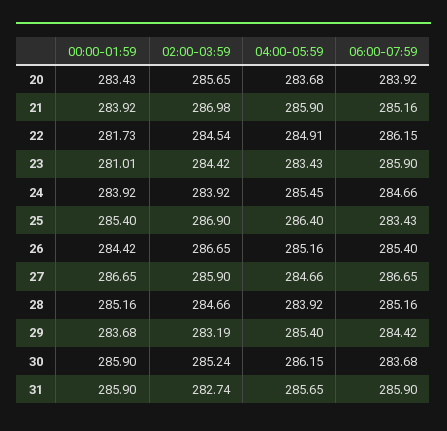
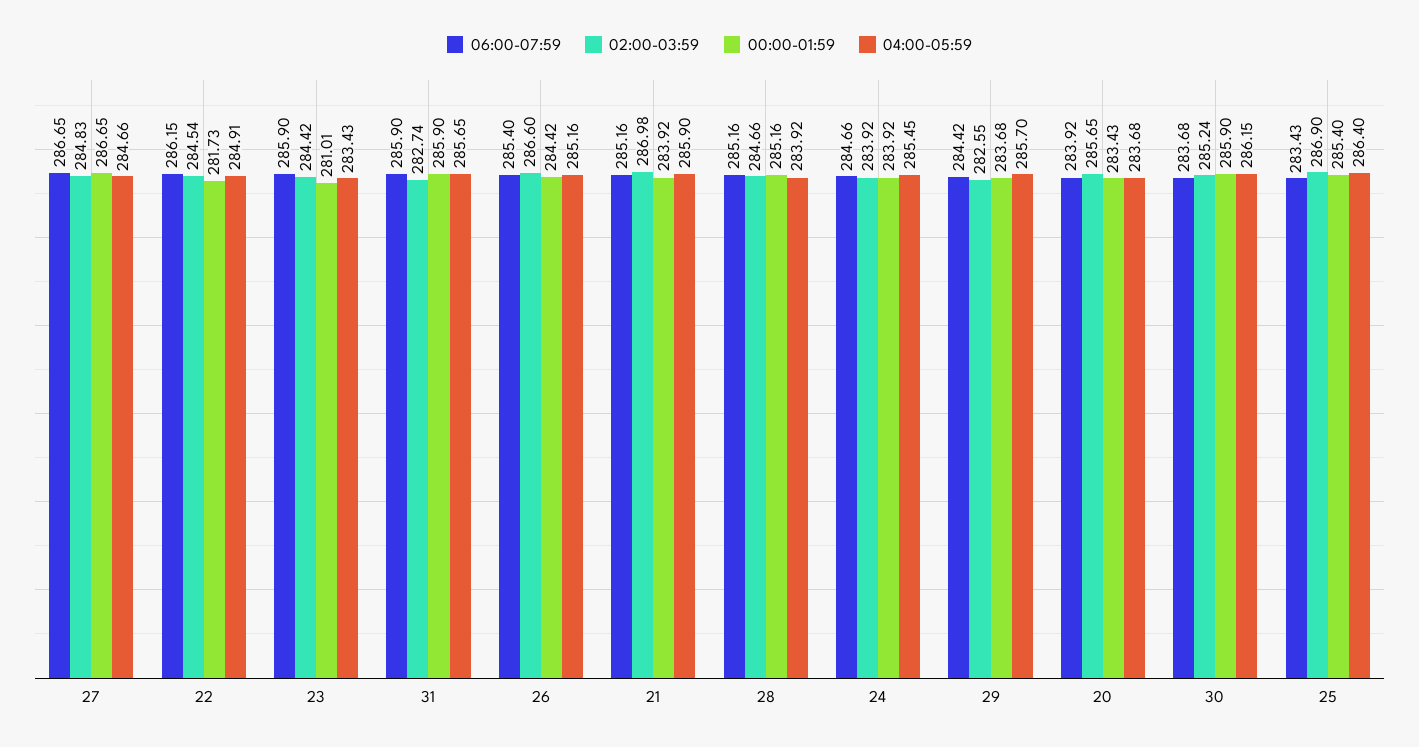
02:00-03:59, 26: 286.65 -> 286.6
02:00-03:59, 27: 285.9 -> 284.83
02:00-03:59, 29: 283.19 -> 282.55
04:00-05:59, 29: 285.4 -> 285.7

